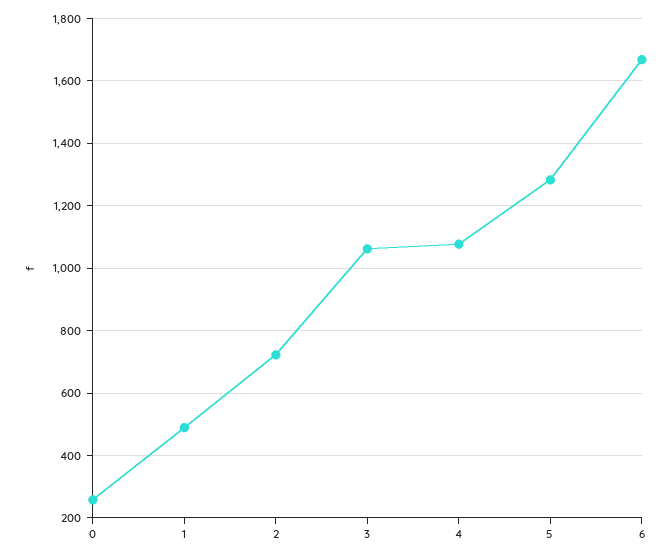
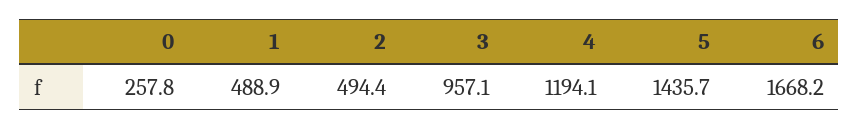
2: 720 -> 494.4
3: 1060 -> 957.1
4: 1080 -> 1194.1
5: 1280 -> 1435.7

